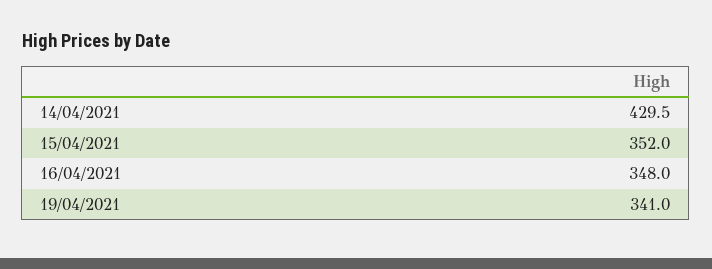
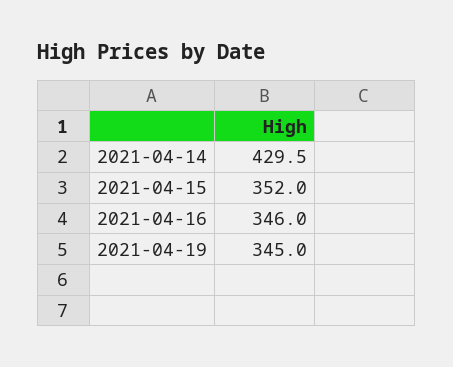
16/04/2021: 348 -> 346
19/04/2021: 341 -> 345

